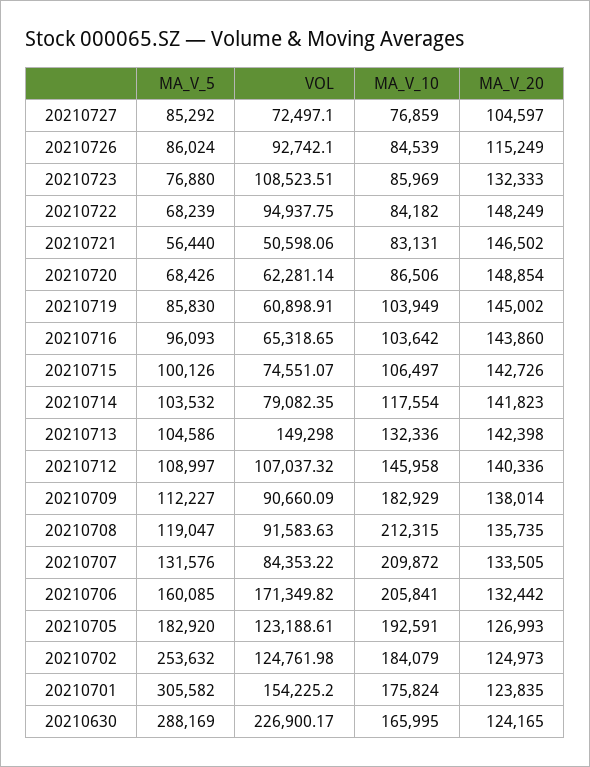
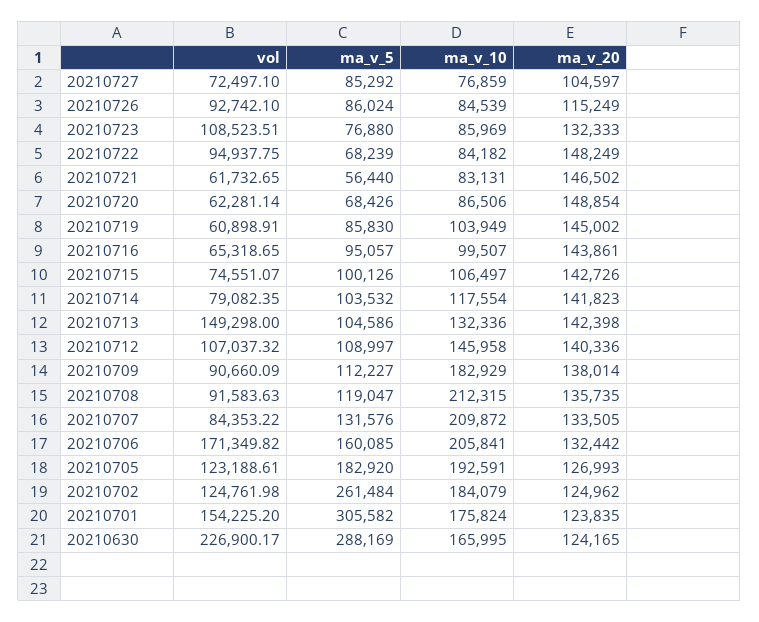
VOL, 20210721: 50598.06 -> 61732.65
MA_V_5, 20210716: 96093 -> 95057
MA_V_10, 20210716: 103642 -> 99507
MA_V_20, 20210716: 143860 -> 143861
MA_V_5, 20210702: 253632 -> 261484
MA_V_20, 20210702: 124973 -> 124962

